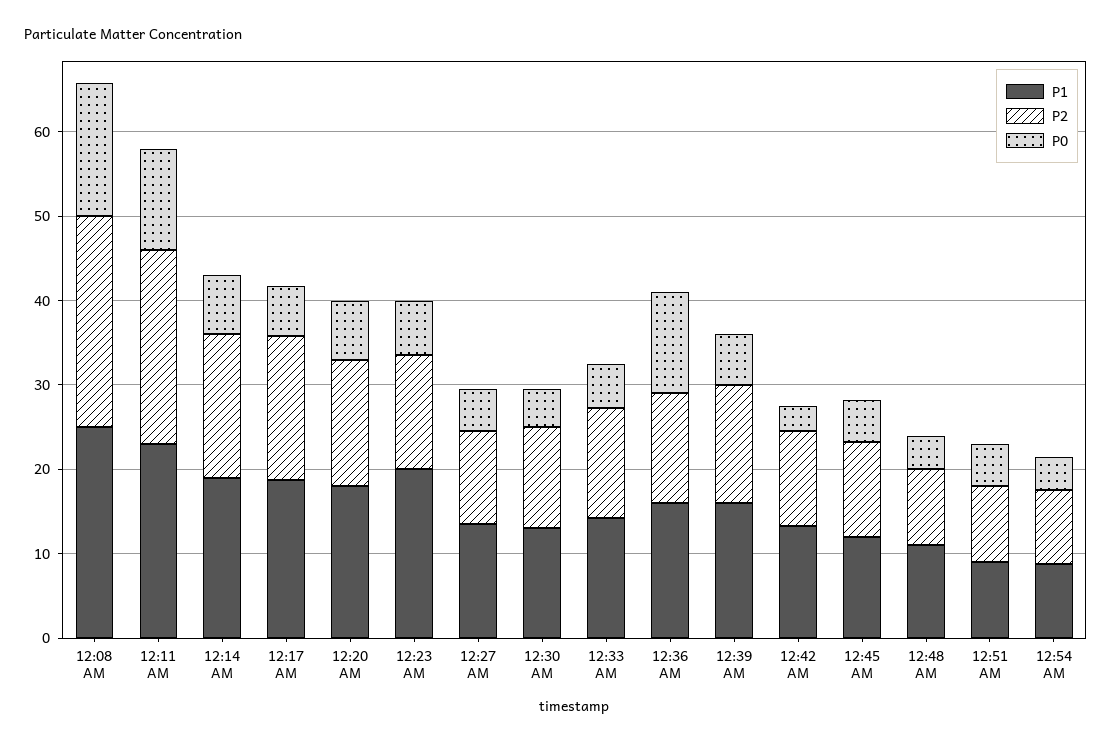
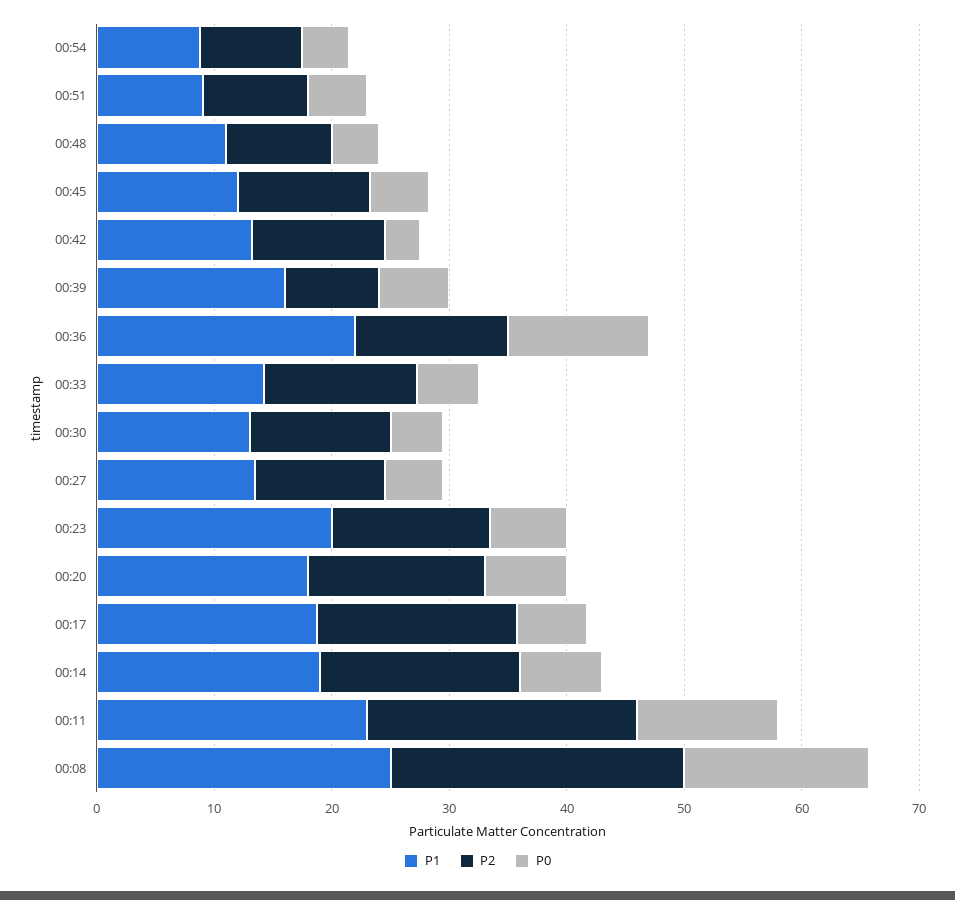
P1, 12:36 AM: 16 -> 22
P2, 12:39 AM: 14 -> 8

